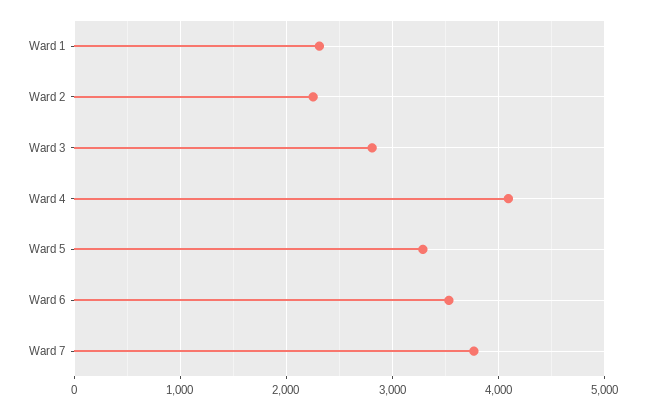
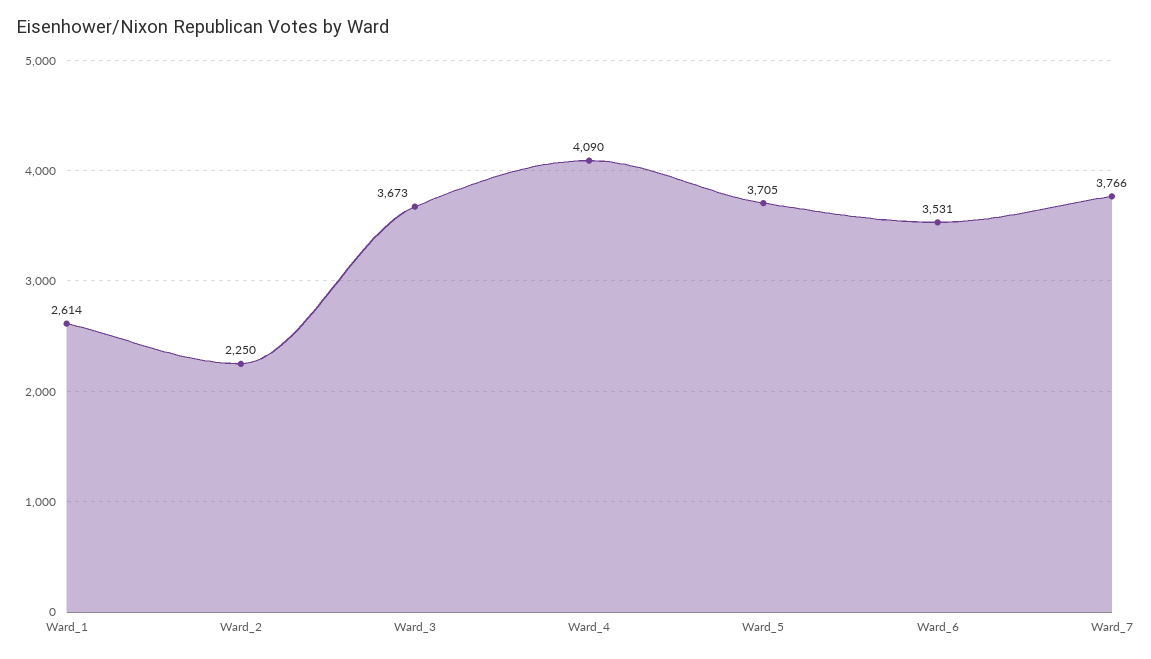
Ward 1: 2300 -> 2614
Ward 3: 2800 -> 3673
Ward 5: 3300 -> 3705

